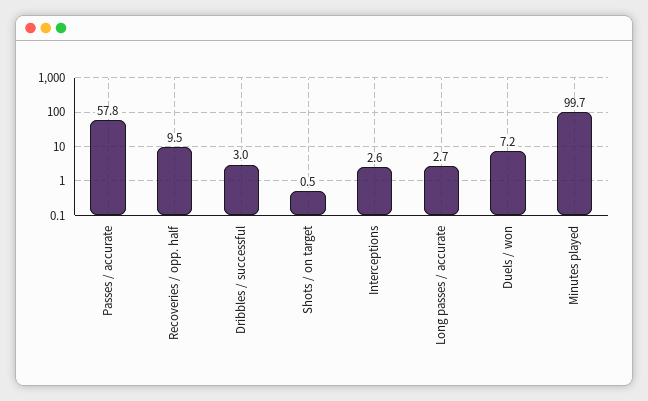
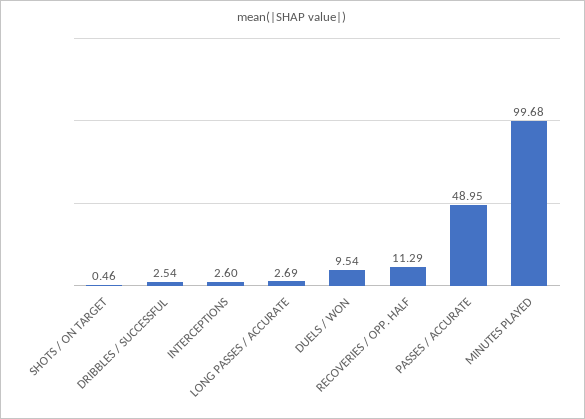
Passes / accurate: 57.8 -> 48.95
Recoveries / opp. half: 9.5 -> 11.29
Dribbles / successful: 3 -> 2.54
Duels / won: 7.2 -> 9.54

